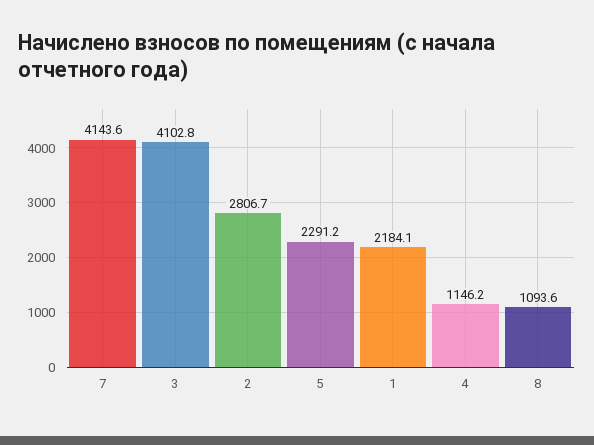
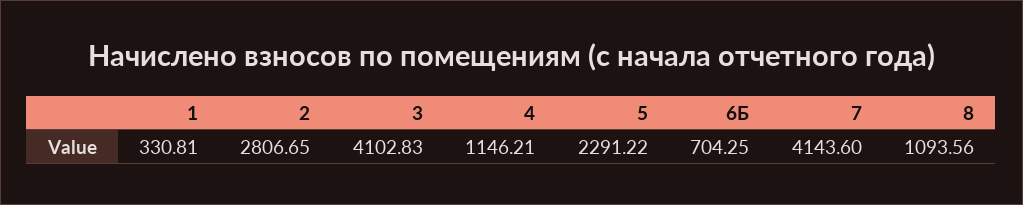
1: 2184.1 -> 330.81
6Б: none -> 704.25

